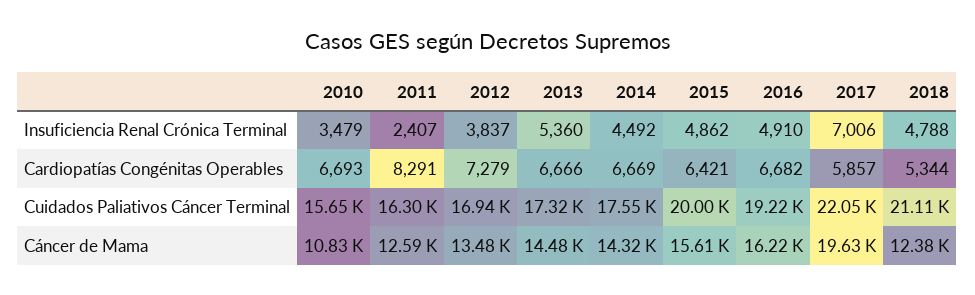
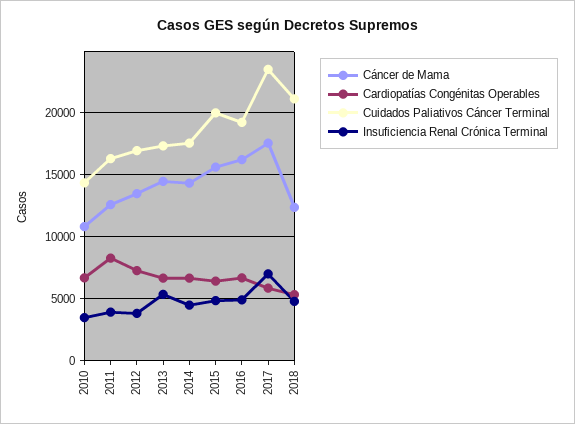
Insuficiencia Renal Crónica Terminal, 2011: 2407 -> 4000
Cuidados Paliativos Cáncer Terminal, 2010: 15650 -> 14500
Cuidados Paliativos Cáncer Terminal, 2017: 22050 -> 23500
Cáncer de Mama, 2017: 19630 -> 17500

